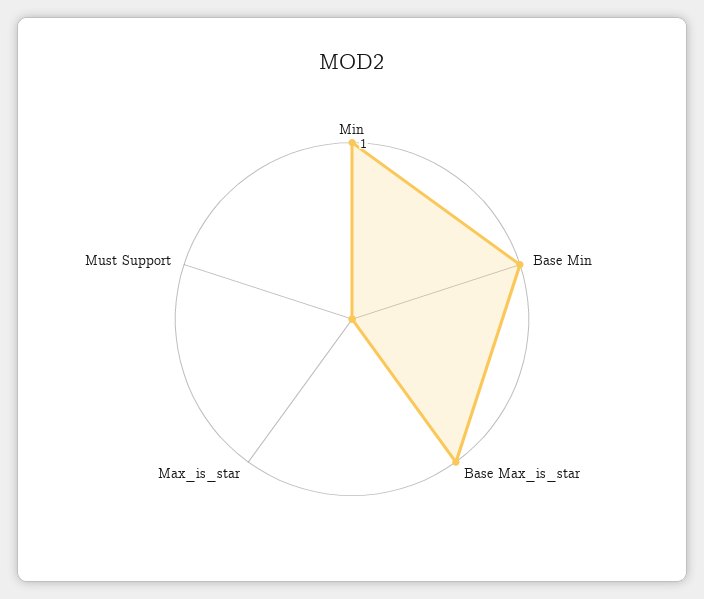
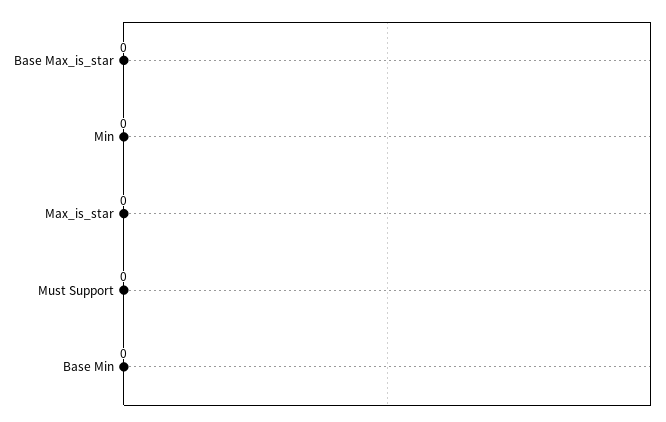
Min: 1 -> 0
Base Min: 1 -> 0
Base Max_is_star: 1 -> 0

